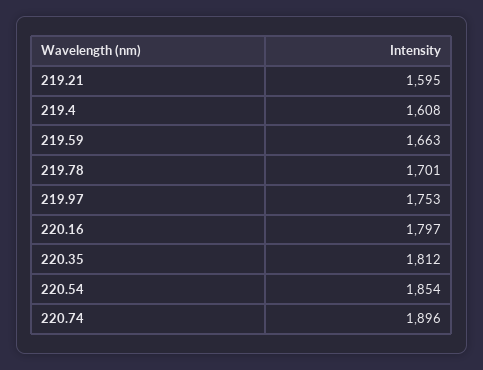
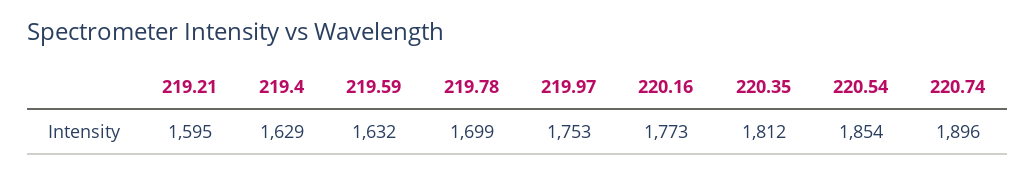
219.4: 1608 -> 1629
219.59: 1663 -> 1632
219.78: 1701 -> 1699
220.16: 1797 -> 1773

